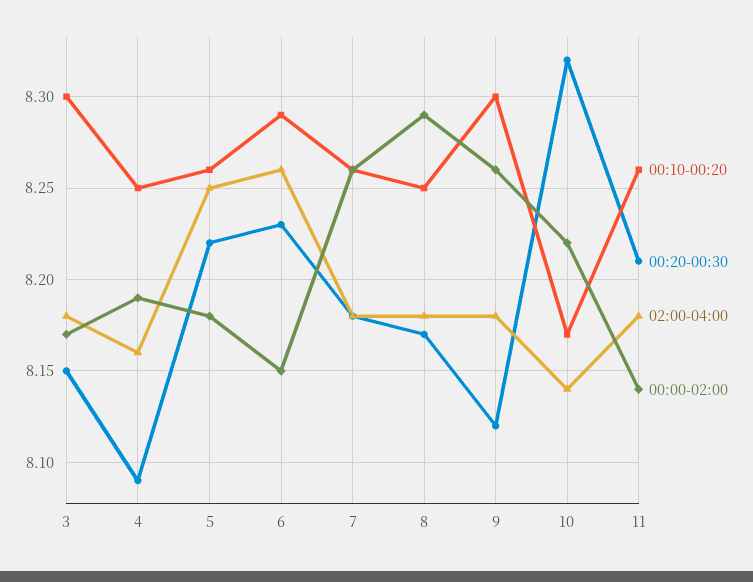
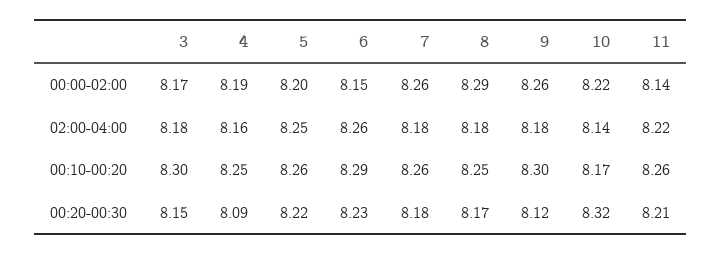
00:00-02:00, 5: 8.18 -> 8.2
02:00-04:00, 11: 8.18 -> 8.22

